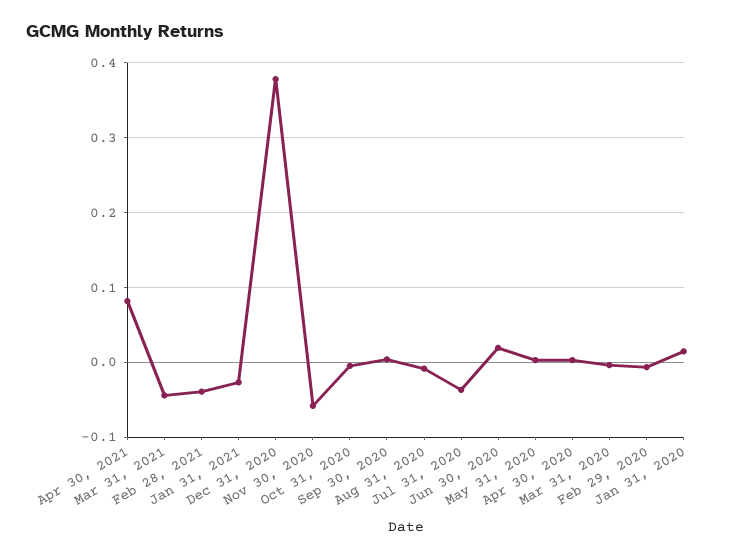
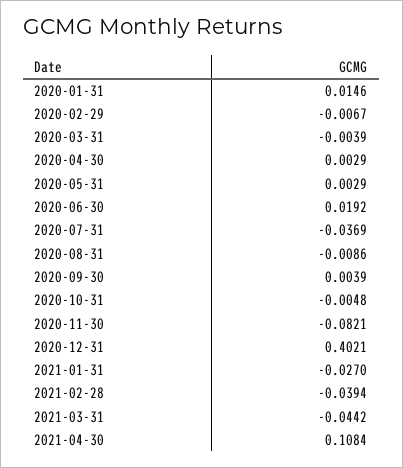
Apr 30, 2021: 0.08 -> 0.1084
Dec 31, 2020: 0.38 -> 0.4021
Nov 30, 2020: -0.06 -> -0.0821

